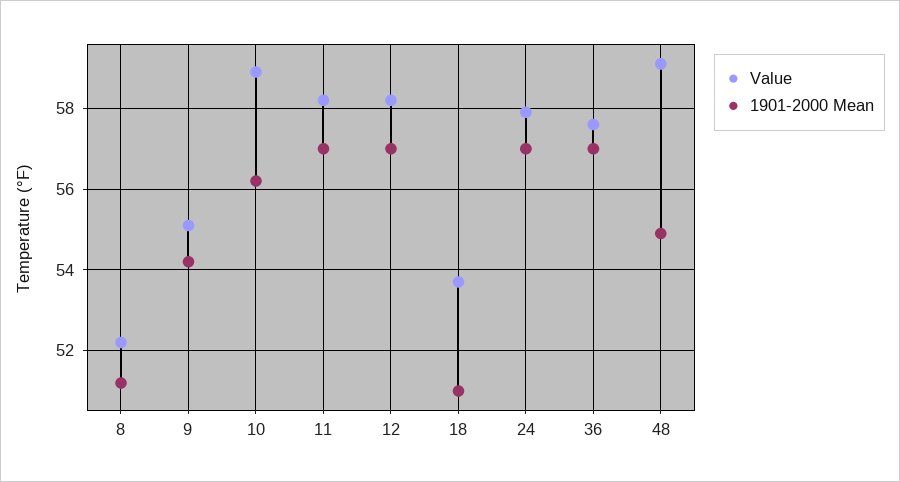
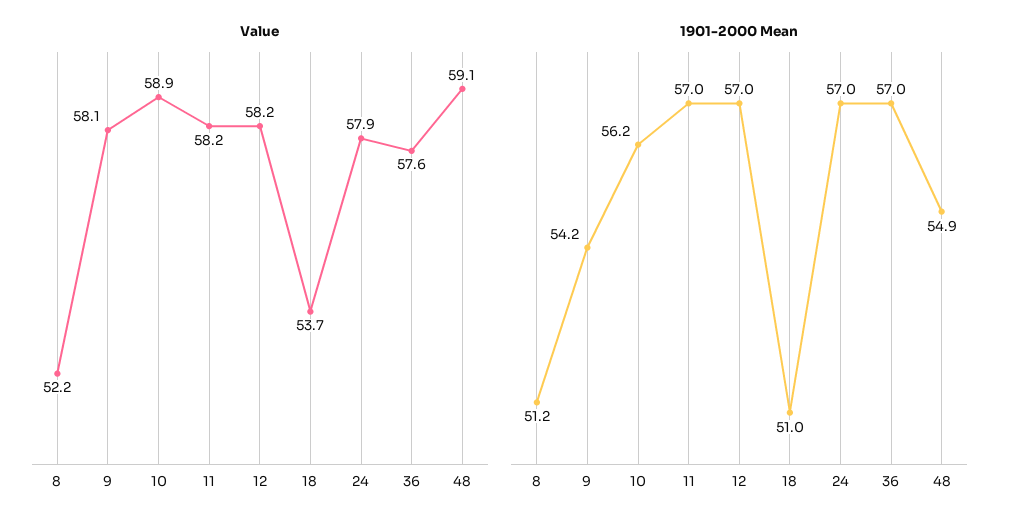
Value, 9: 55 -> 58.1

